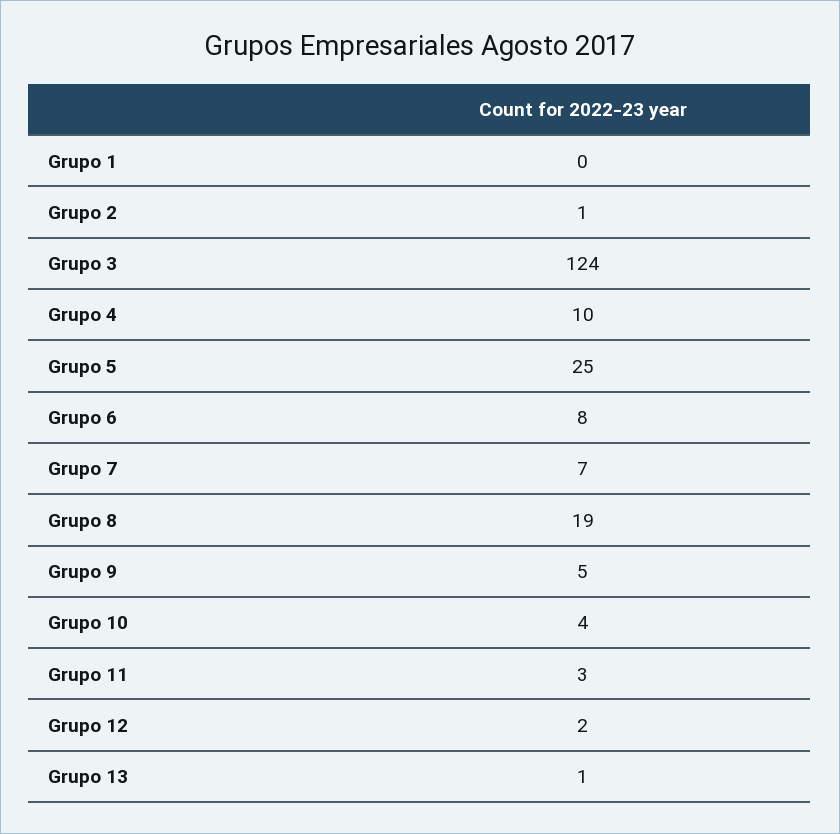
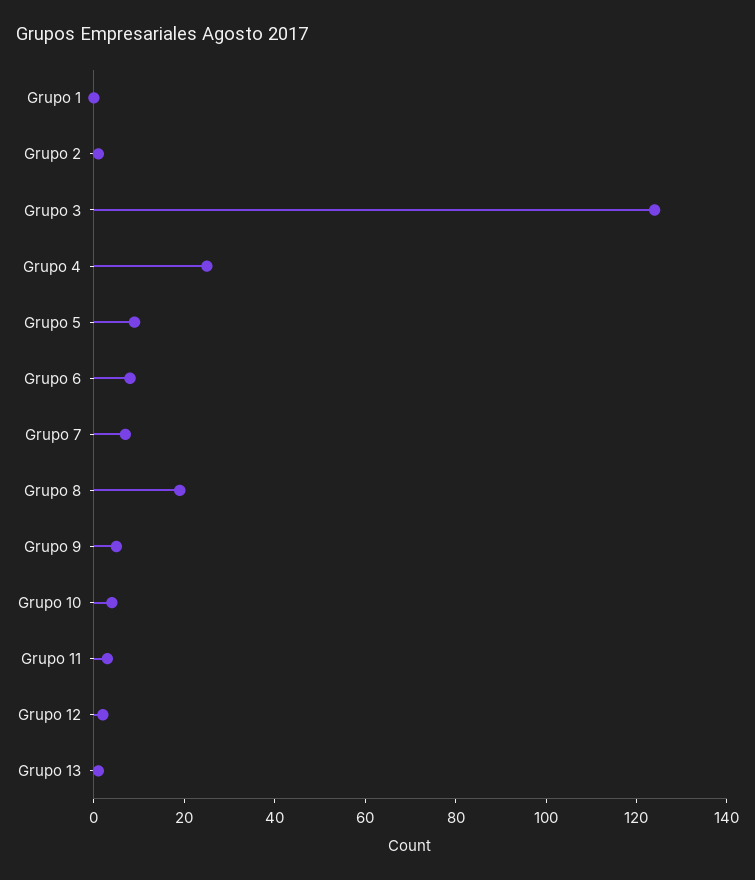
Grupo 4: 10 -> 25
Grupo 5: 25 -> 10

